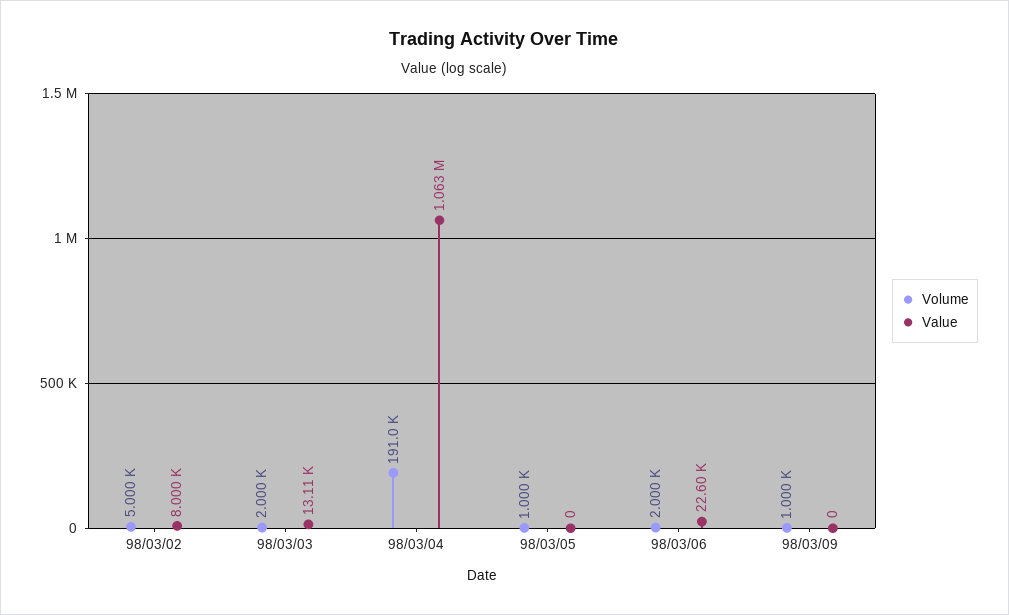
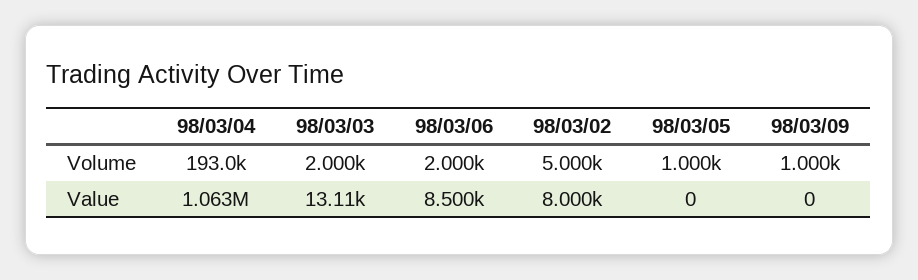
Volume, 98/03/04: 191000 -> 193000
Value, 98/03/06: 22600 -> 8500

